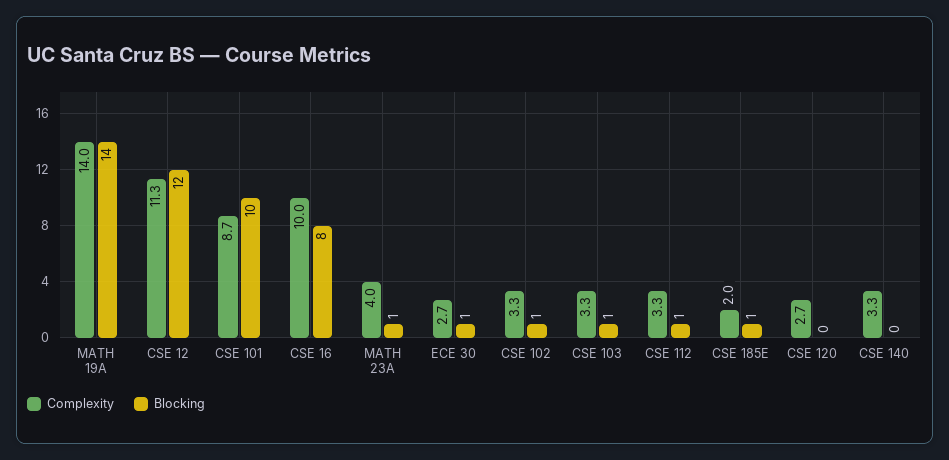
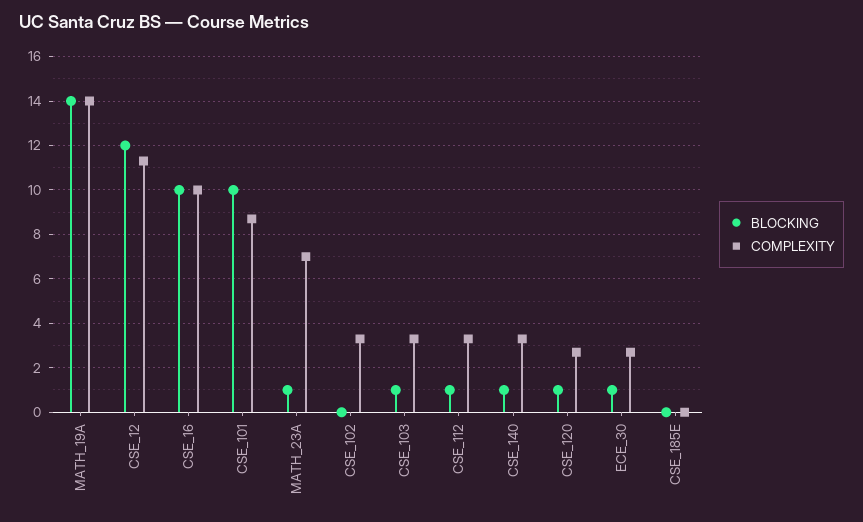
Blocking, CSE 16: 8 -> 10
Complexity, MATH 23A: 4 -> 7
Blocking, CSE 102: 1 -> 0
Complexity, CSE 185E: 2 -> 0
Blocking, CSE 185E: 1 -> 0
Blocking, CSE 120: 0 -> 1
Blocking, CSE 140: 0 -> 1

